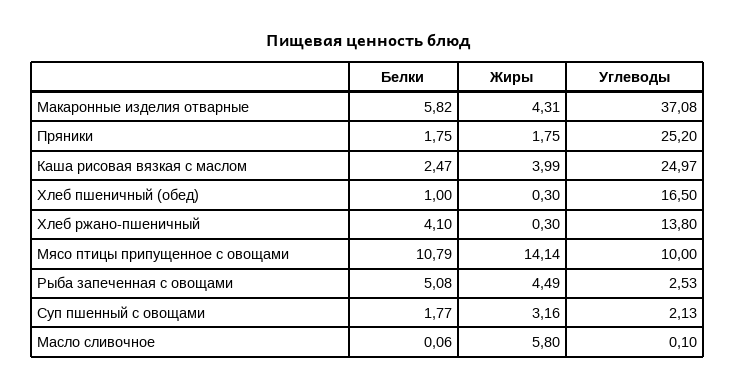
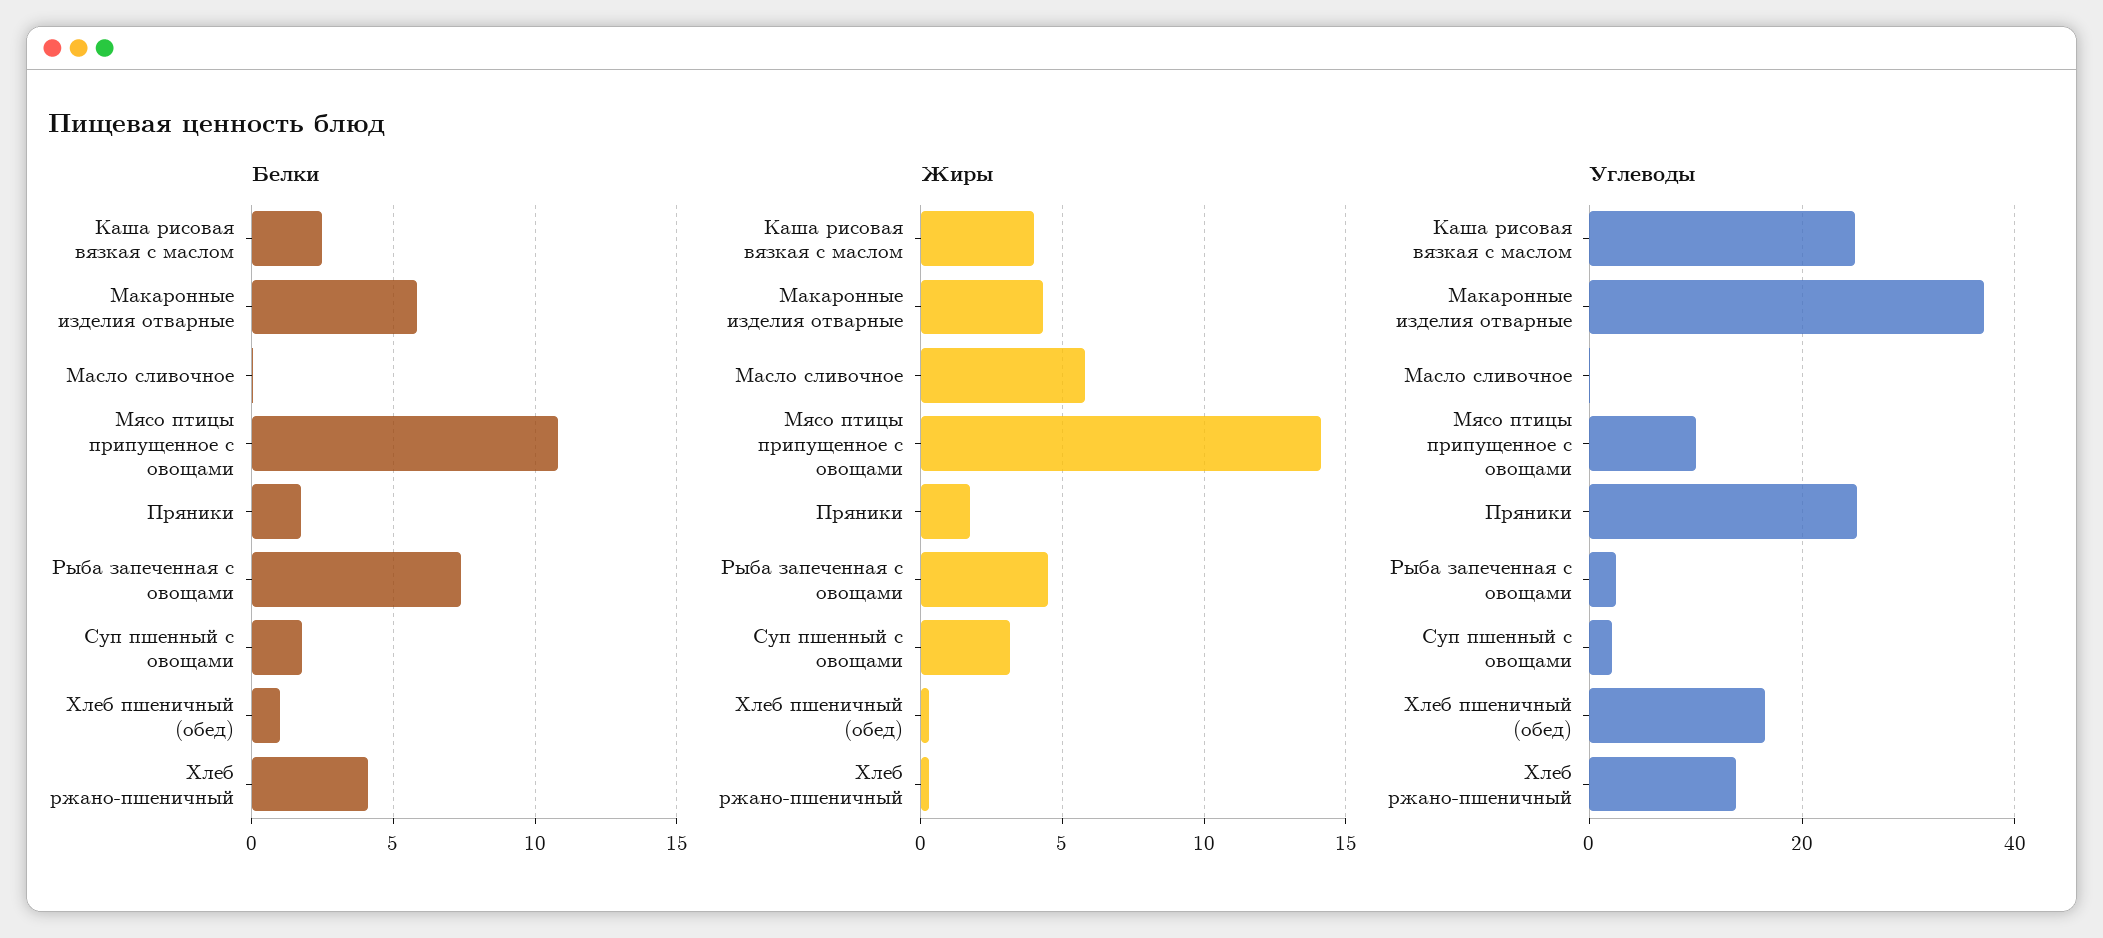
Белки, Рыба запеченная с овощами: 5.08 -> 7.5

